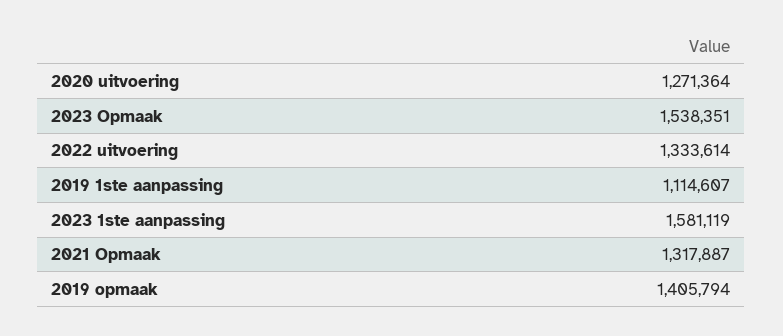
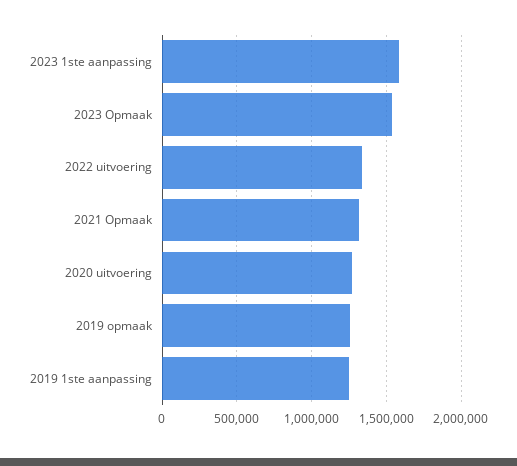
2019 1ste aanpassing: 1114607 -> 1250000
2019 opmaak: 1405794 -> 1250000

